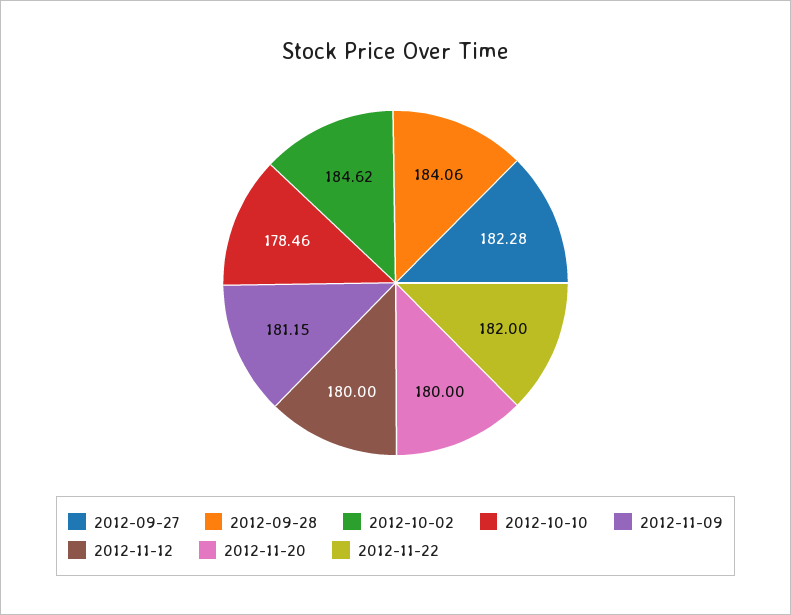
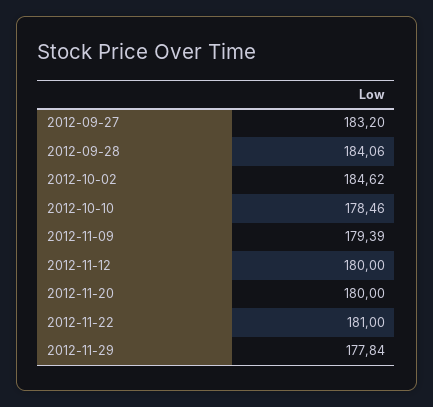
2012-09-27: 182.28 -> 183.2
2012-11-09: 181.15 -> 179.39
2012-11-22: 182 -> 181
2012-11-29: none -> 177.84

